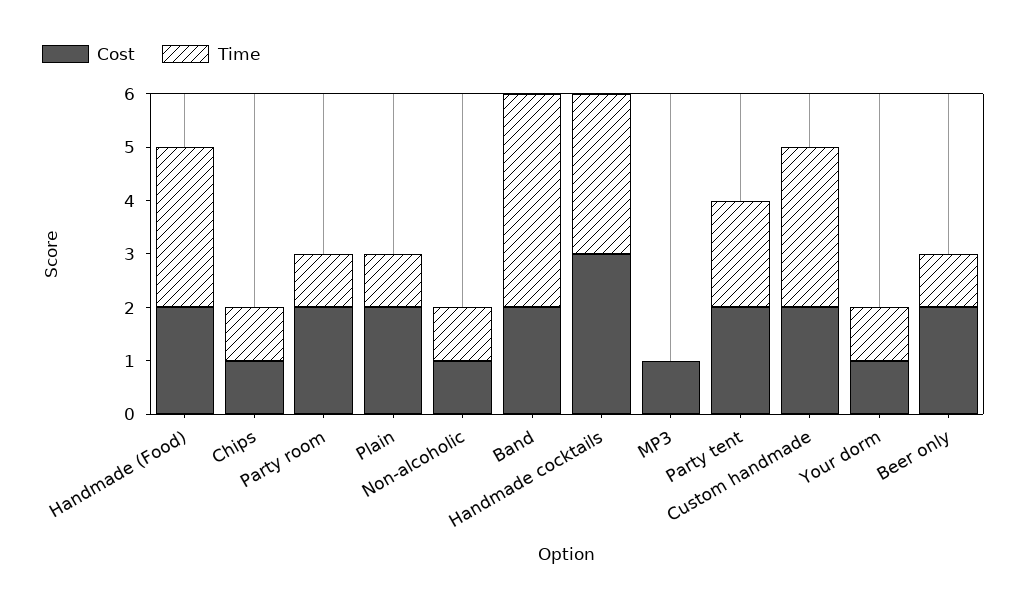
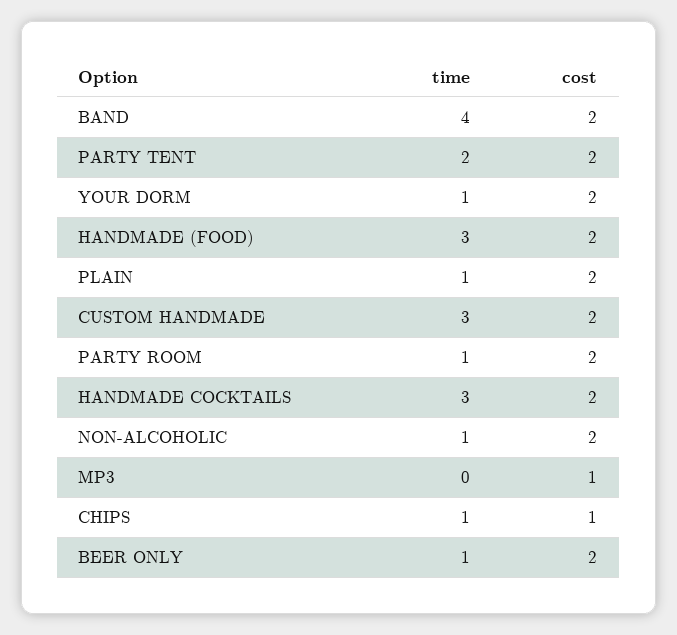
Cost, Non-alcoholic: 1 -> 2
Cost, Handmade cocktails: 3 -> 2
Cost, Your dorm: 1 -> 2

